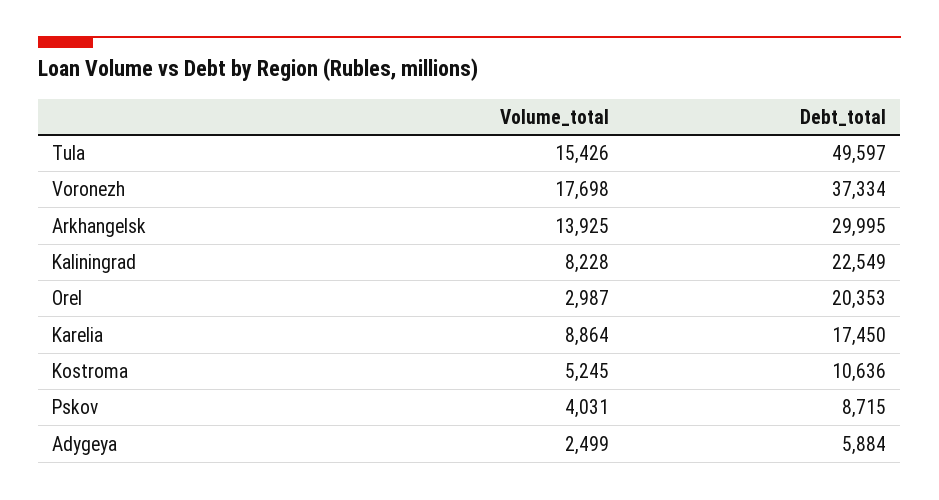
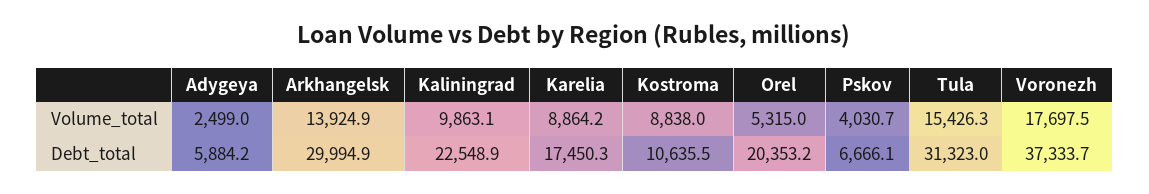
Debt_total, Tula: 49597 -> 31323
Volume_total, Kaliningrad: 8228 -> 9863.1
Volume_total, Orel: 2987 -> 5315
Volume_total, Kostroma: 5245 -> 8838
Debt_total, Pskov: 8715 -> 6666.1

